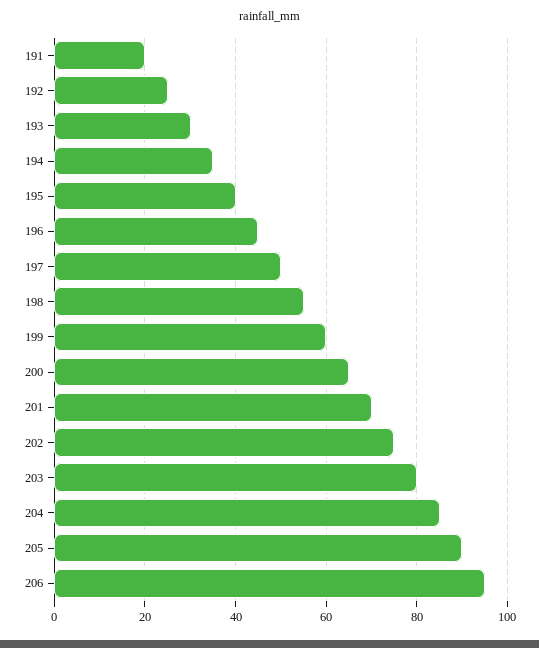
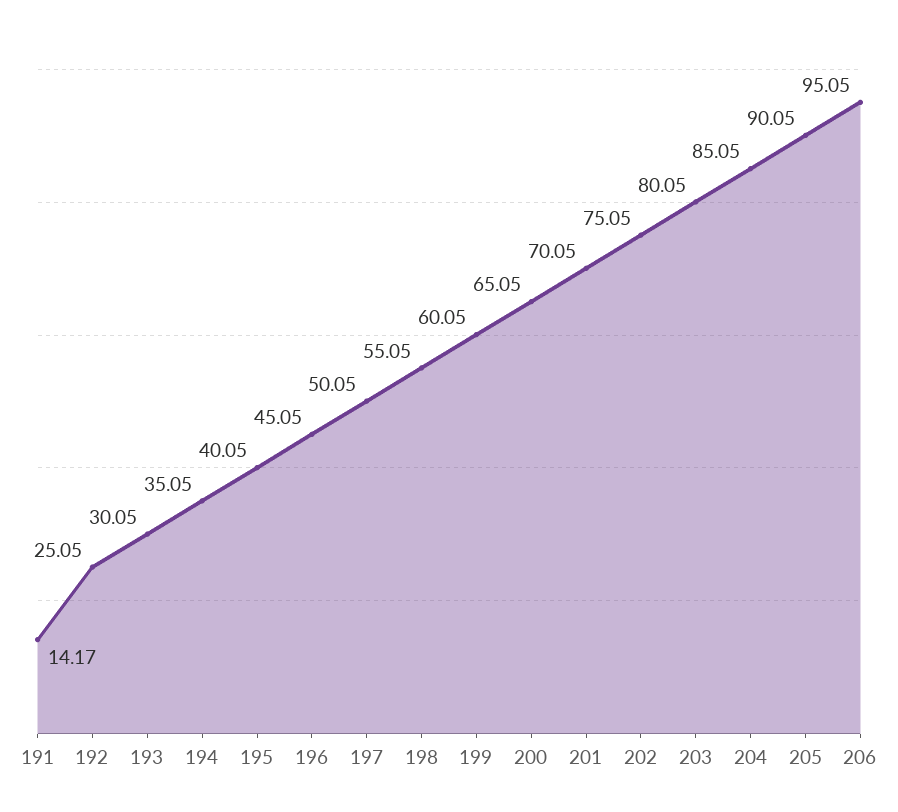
191: 20 -> 14.17

